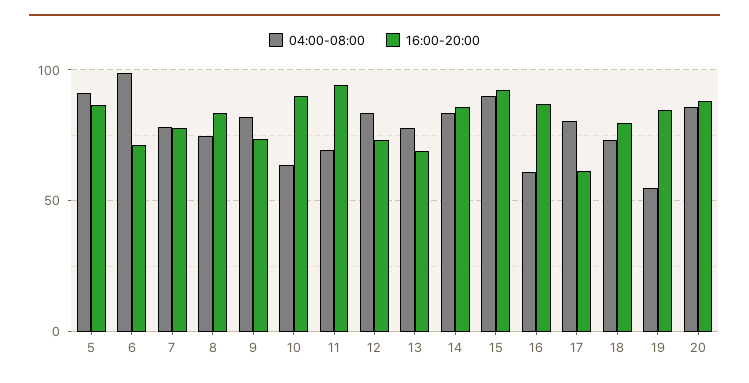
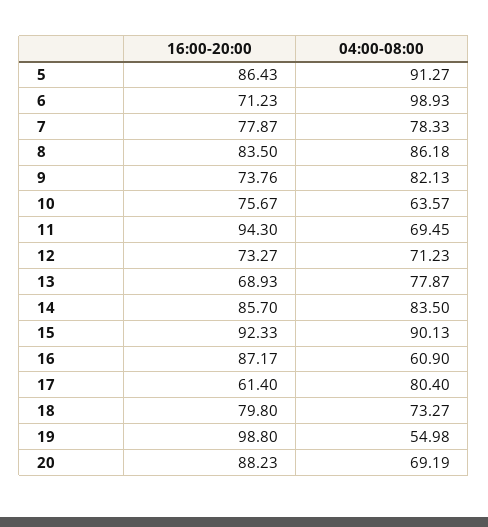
04:00-08:00, 8: 75 -> 86.18
16:00-20:00, 10: 90 -> 75.67
04:00-08:00, 12: 85 -> 71.23
16:00-20:00, 19: 85 -> 98.8
04:00-08:00, 20: 85 -> 69.19

